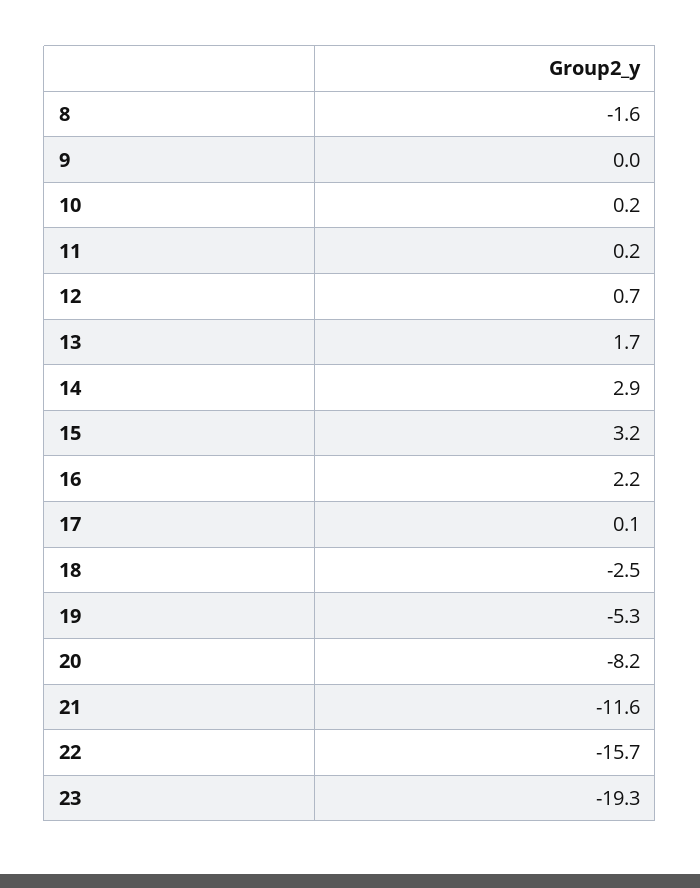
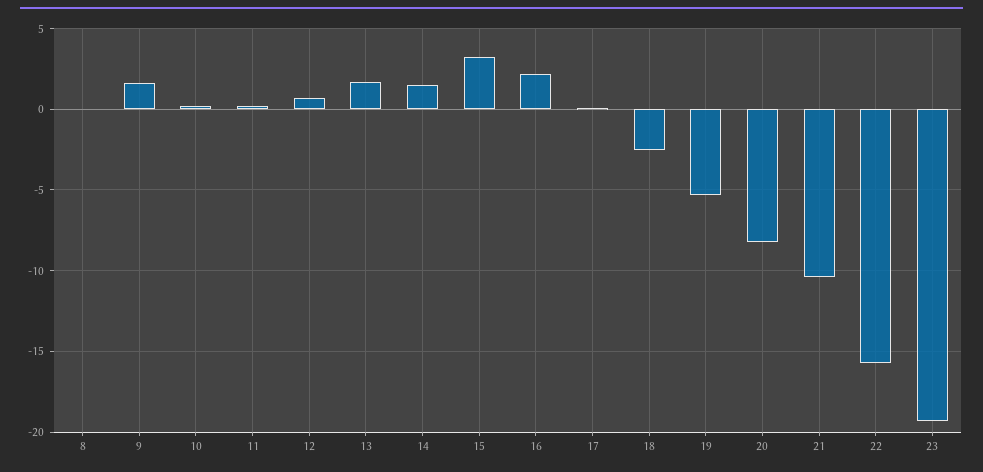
8: -1.6 -> 0
9: 0 -> 1.5
14: 2.9 -> 1.5
21: -11.6 -> -10.5

